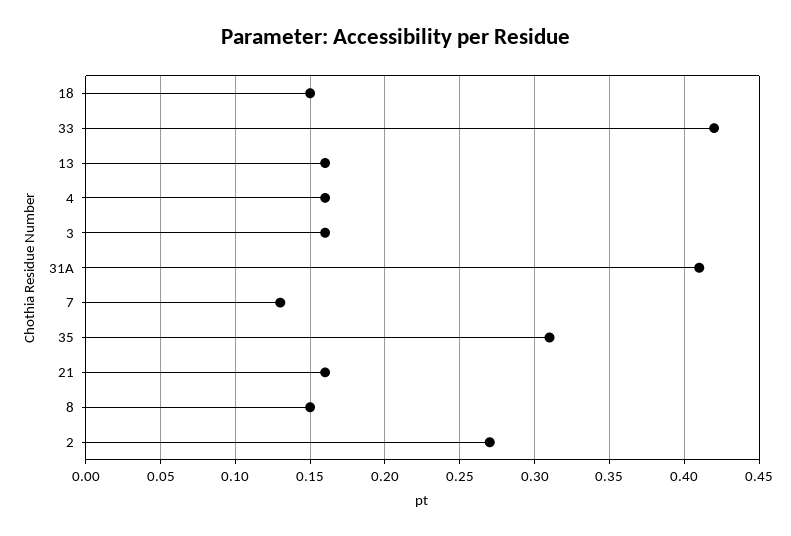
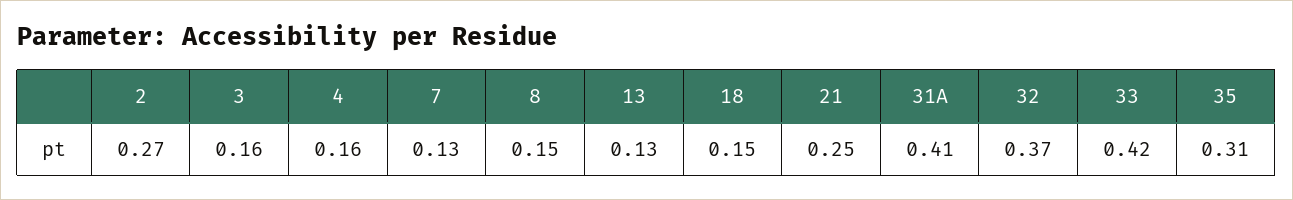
13: 0.16 -> 0.13
21: 0.16 -> 0.25
32: none -> 0.37

